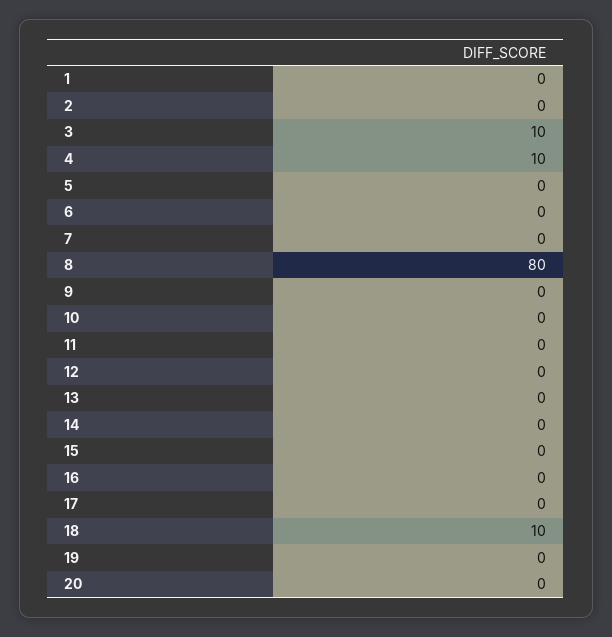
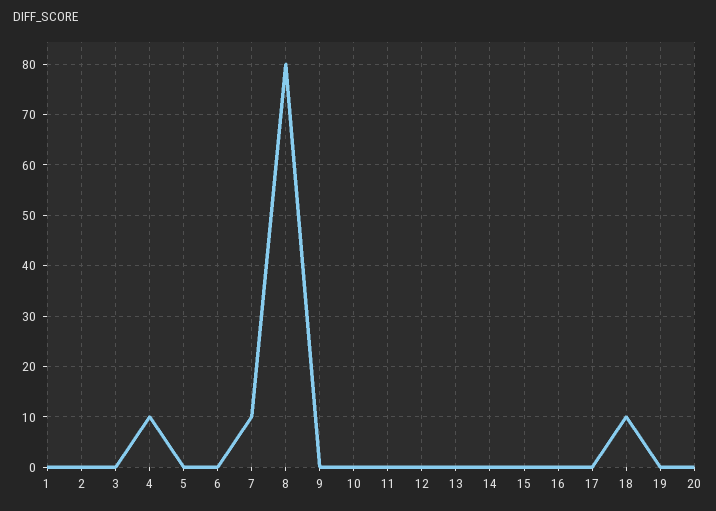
3: 10 -> 0
7: 0 -> 10

